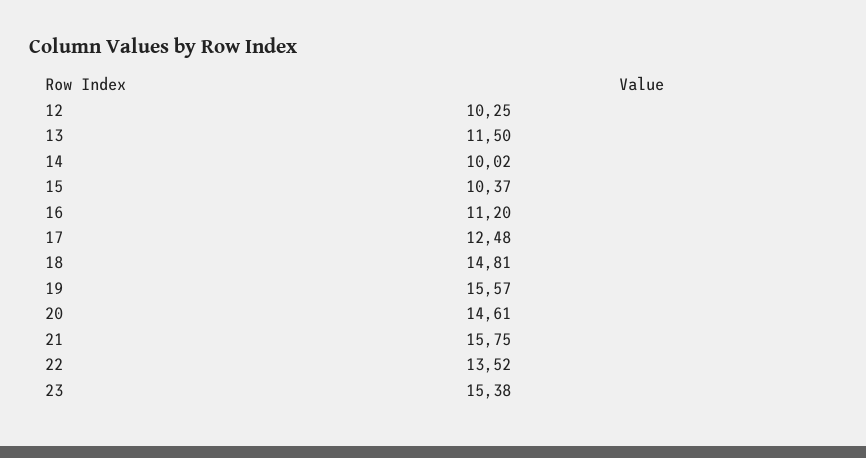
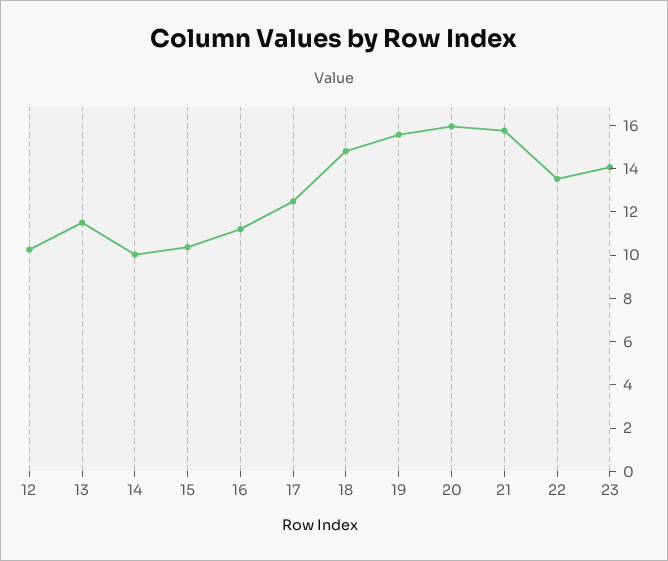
20: 14.61 -> 16
23: 15.38 -> 14

